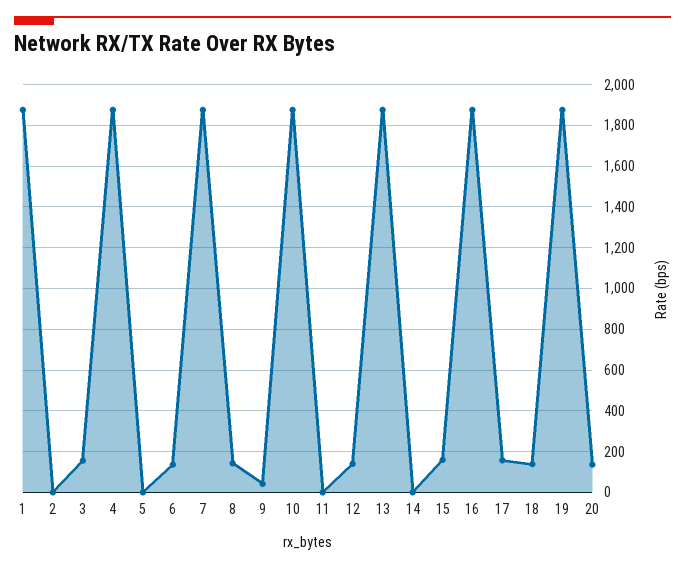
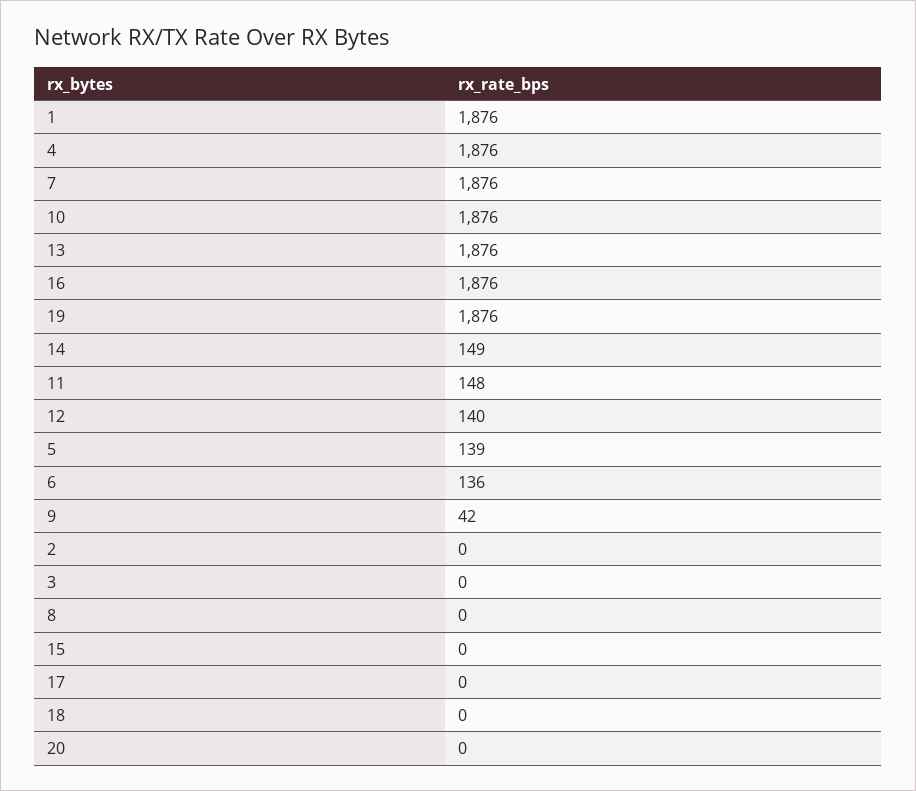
3: 150 -> 0
5: 0 -> 139
8: 150 -> 0
11: 0 -> 148
14: 0 -> 149
15: 150 -> 0
17: 150 -> 0
18: 150 -> 0
20: 150 -> 0

